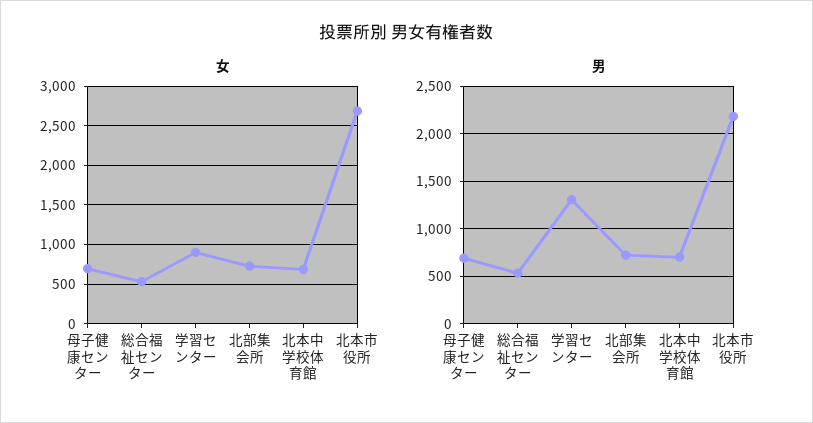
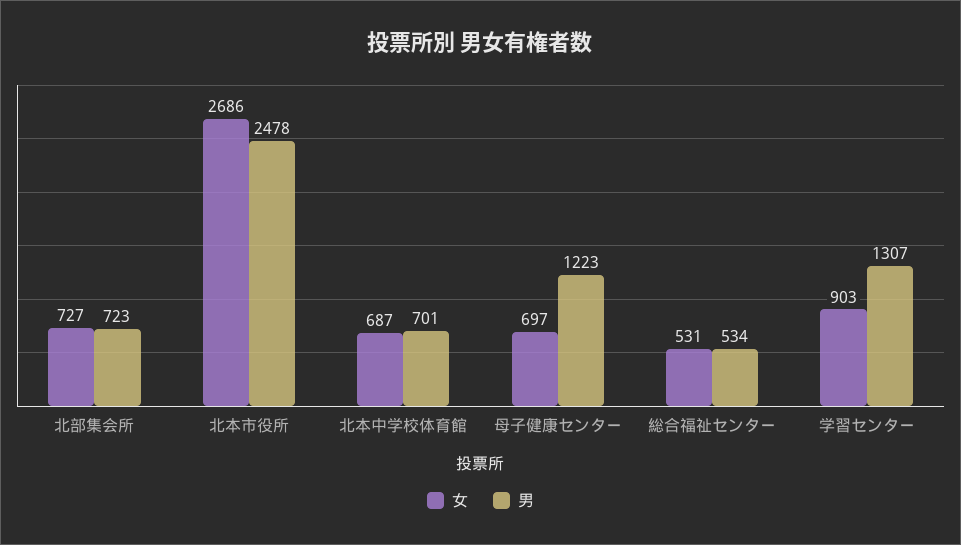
男, 母子健康センター: 700 -> 1223
男, 北本市役所: 2200 -> 2478

